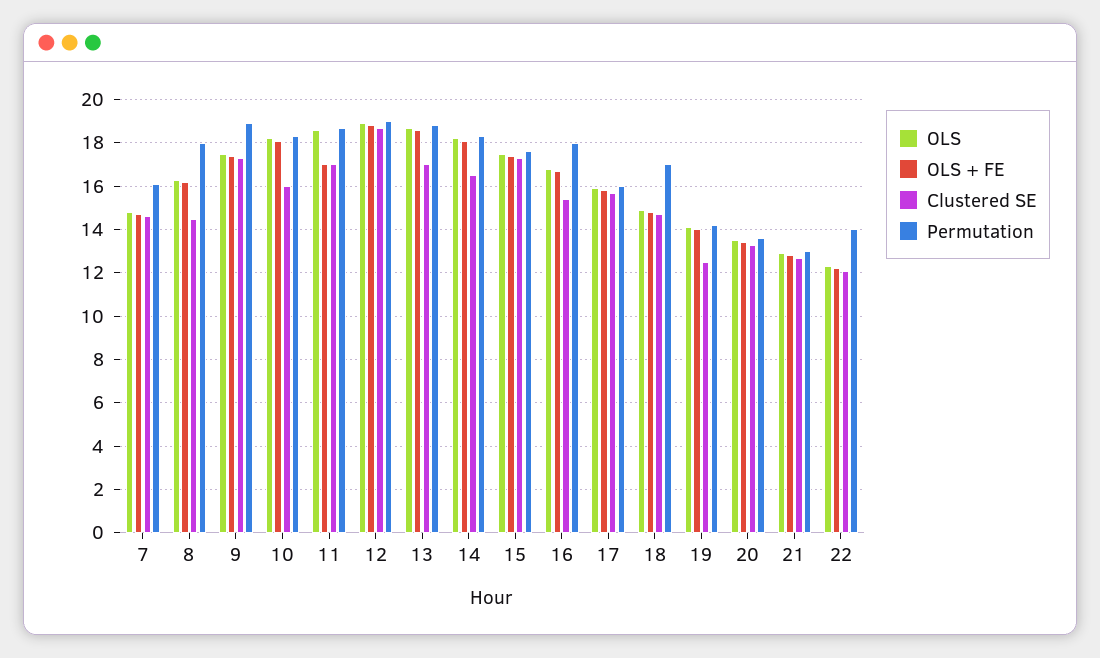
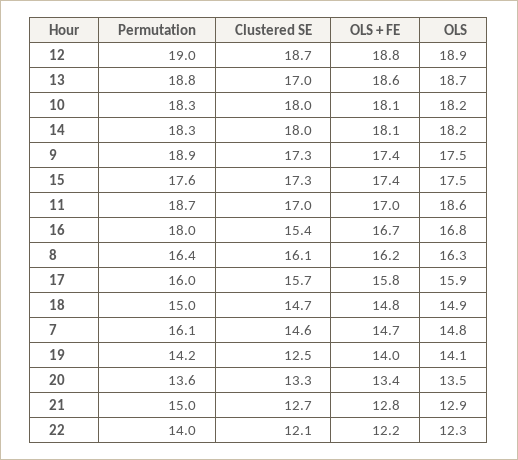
Clustered SE, 8: 14.5 -> 16.1
Permutation, 8: 18 -> 16.4
Clustered SE, 10: 16 -> 18
Clustered SE, 14: 16.5 -> 18
Permutation, 18: 17 -> 15
Permutation, 21: 13 -> 15

